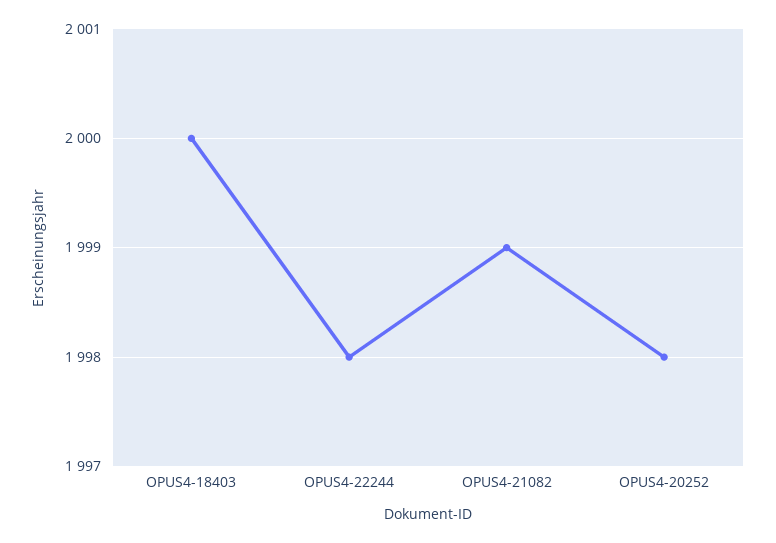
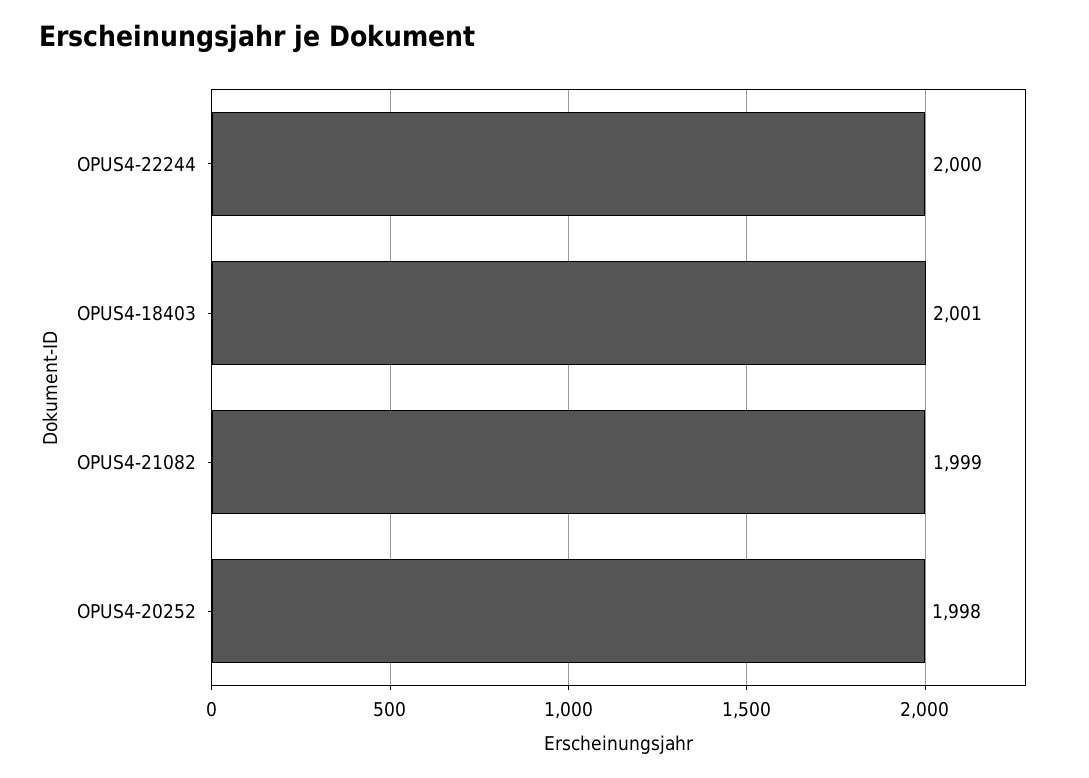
OPUS4-18403: 2000 -> 2001
OPUS4-22244: 1998 -> 2000

